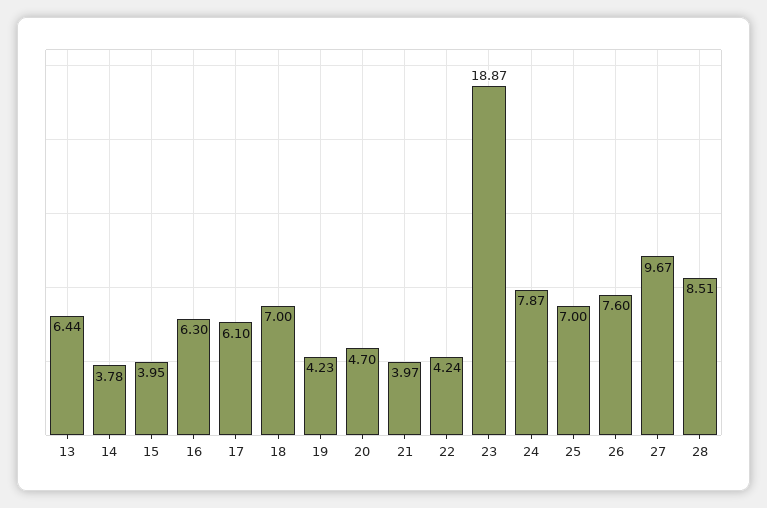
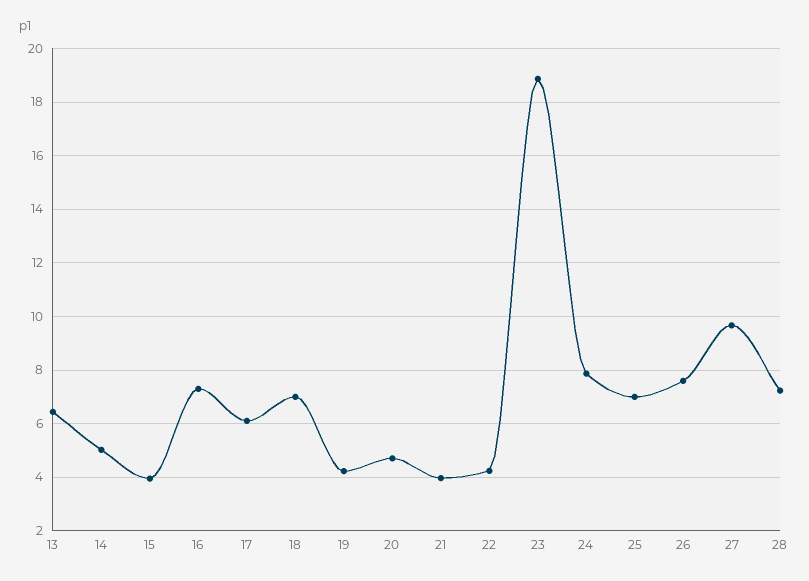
14: 3.78 -> 5
16: 6.3 -> 7.25
28: 8.51 -> 7.25

